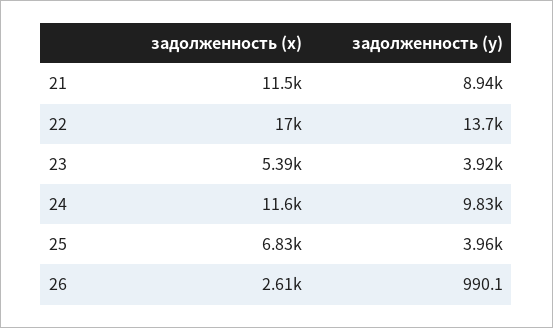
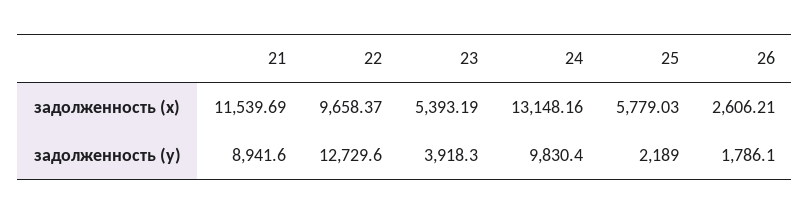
задолженность (x), 22: 17000 -> 9658.37
задолженность (y), 22: 13700 -> 12729.6
задолженность (x), 24: 11600 -> 13148.16
задолженность (x), 25: 6830 -> 5779.03
задолженность (y), 25: 3960 -> 2189
задолженность (y), 26: 990.1 -> 1786.1

